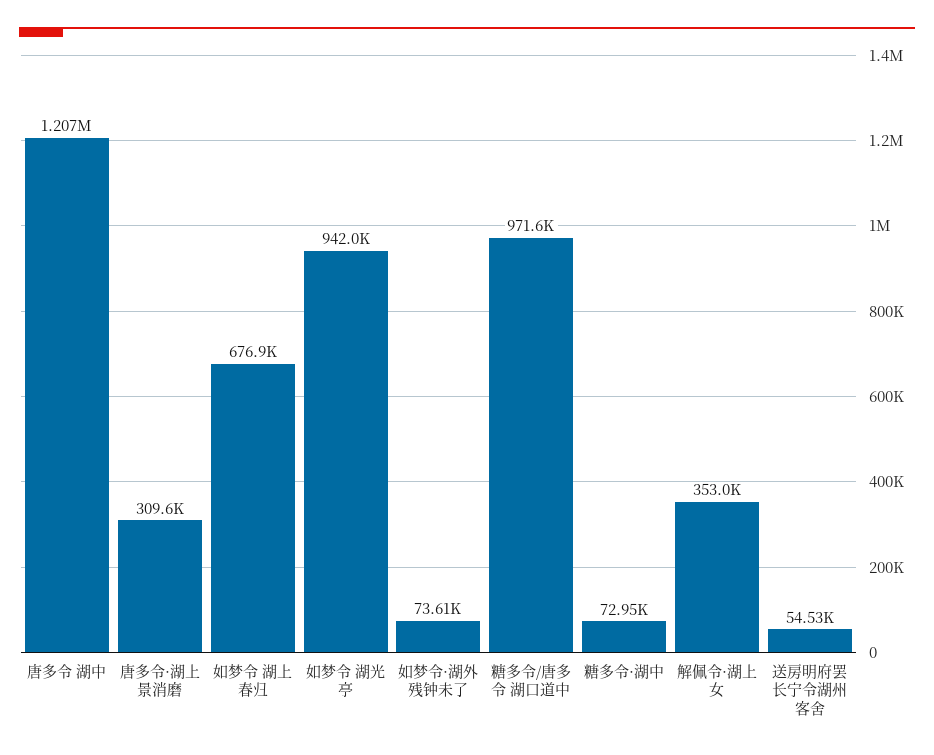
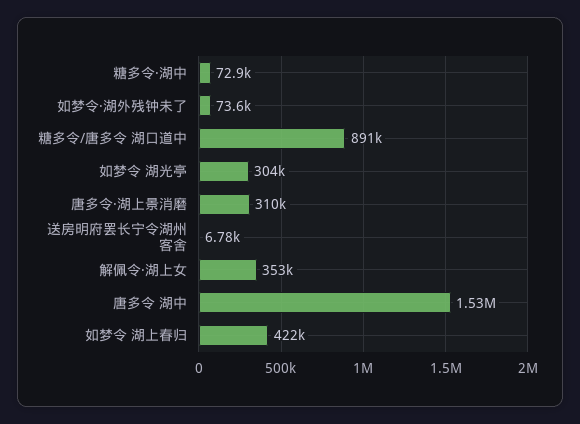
唐多令 湖中: 1207000 -> 1530000
如梦令 湖上春归: 676900 -> 422000
如梦令 湖光亭: 942000 -> 304000
糖多令/唐多令 湖口道中: 971600 -> 891000
送房明府罢长宁令湖州客舍: 54530 -> 6780

